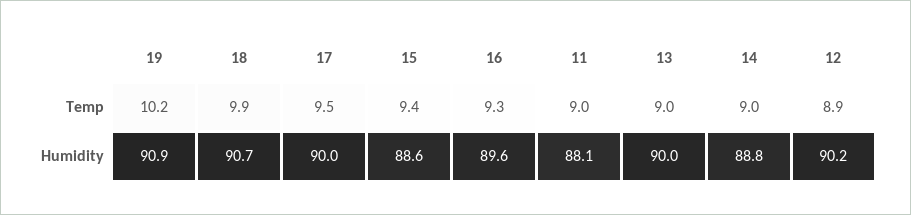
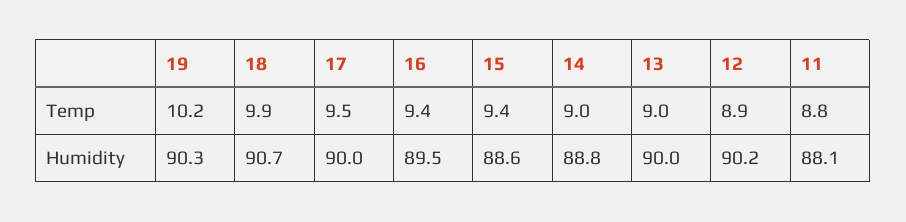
16, Temp: 9.3 -> 9.4
11, Temp: 9 -> 8.8
19, Humidity: 90.9 -> 90.3
16, Humidity: 89.6 -> 89.5

